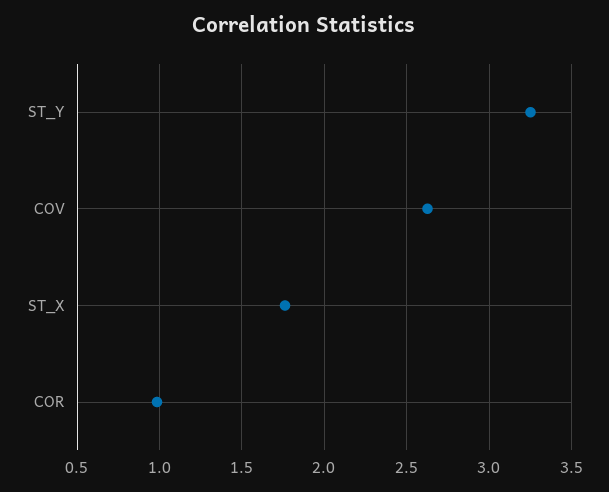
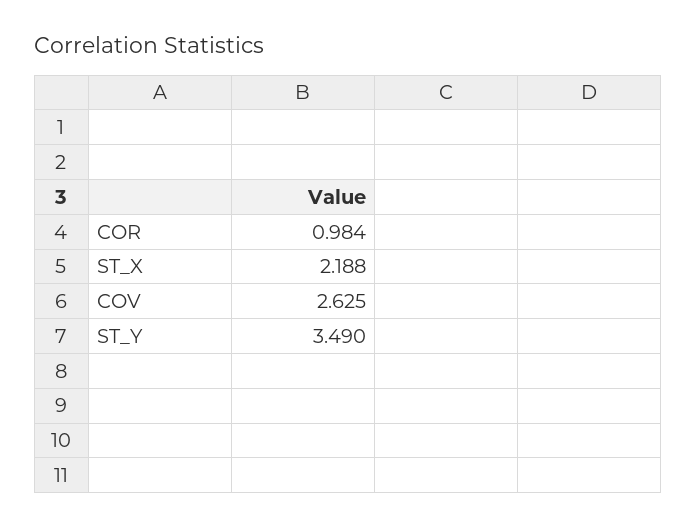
ST_Y: 3.25 -> 3.49
ST_X: 1.75 -> 2.188

